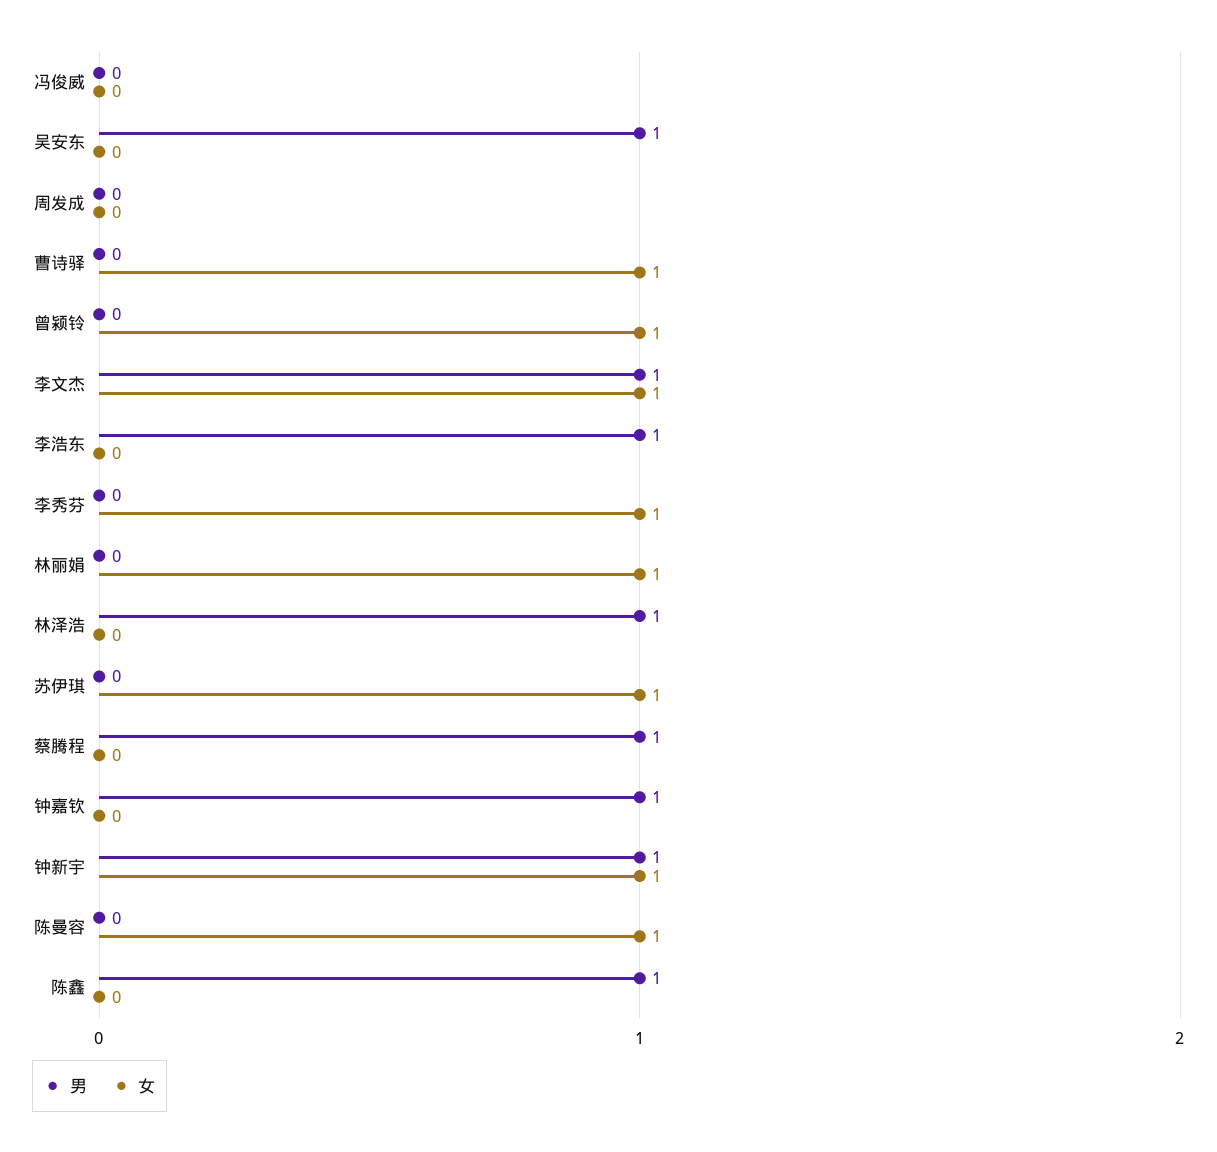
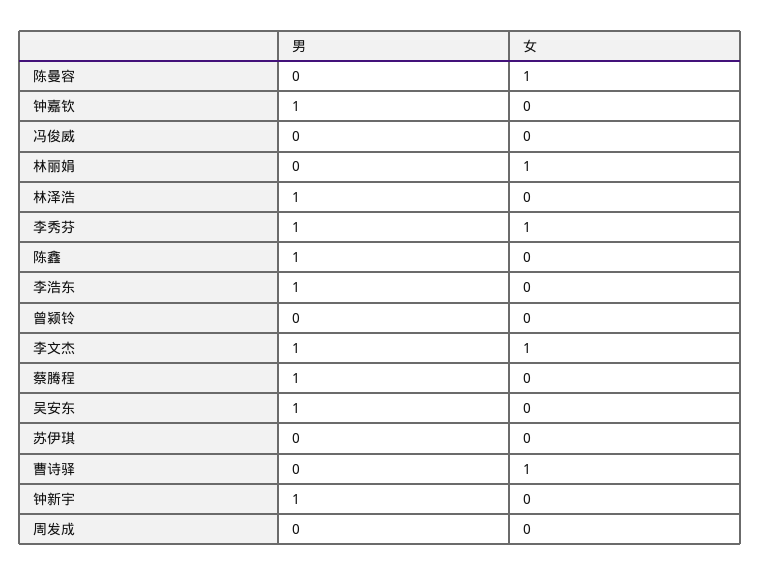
女, 曾颍铃: 1 -> 0
男, 李秀芬: 0 -> 1
女, 苏伊琪: 1 -> 0
女, 钟新宇: 1 -> 0

